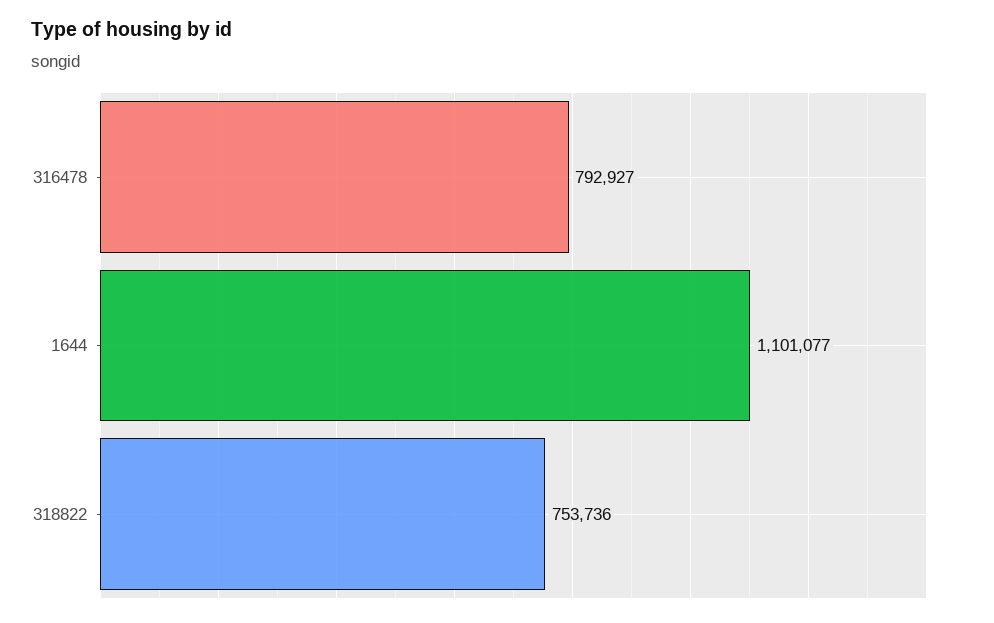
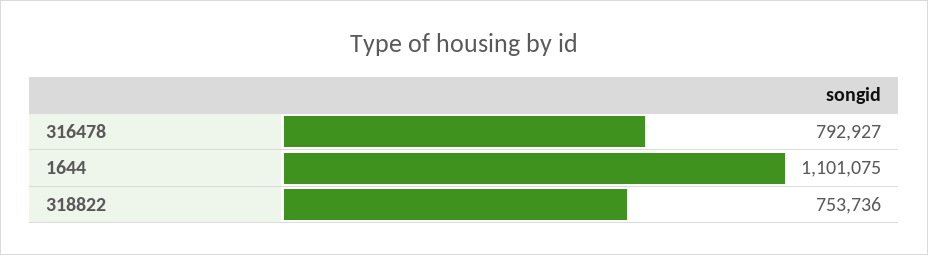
1644: 1101077 -> 1101075

